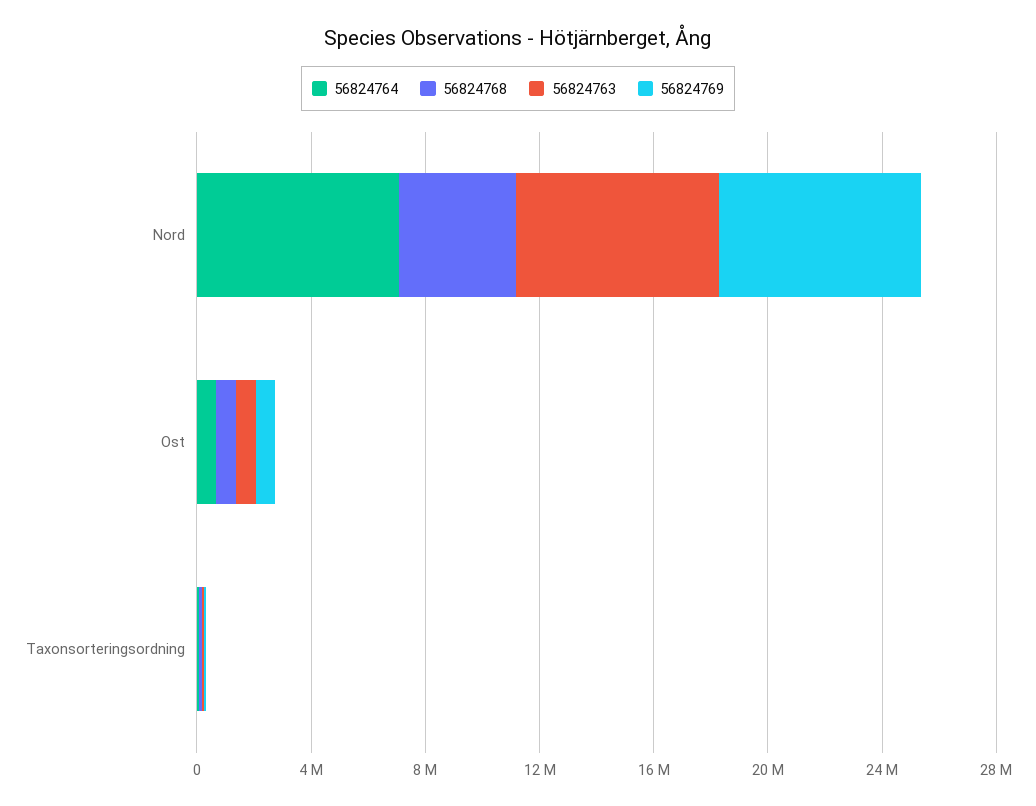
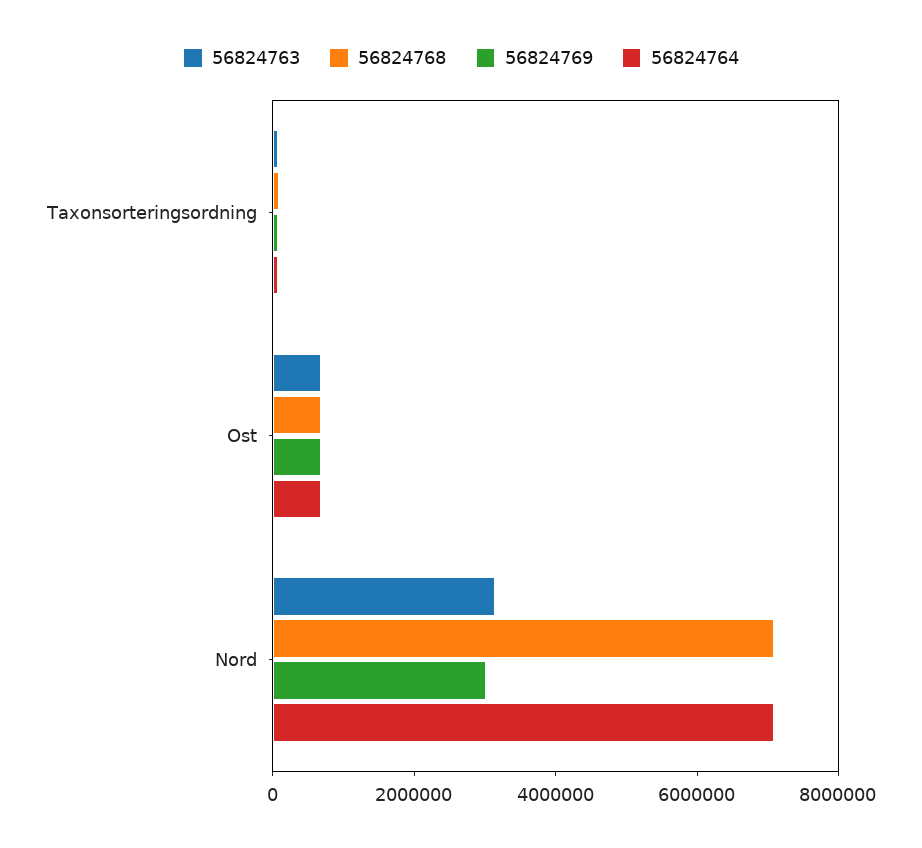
56824768, Nord: 4000000 -> 7000000
56824763, Nord: 7000000 -> 3000000
56824769, Nord: 7000000 -> 3000000

